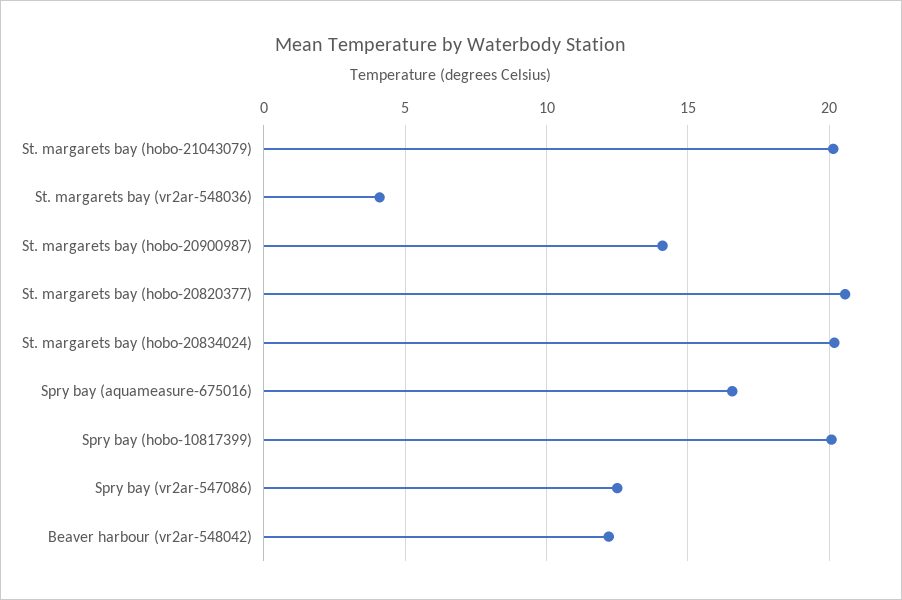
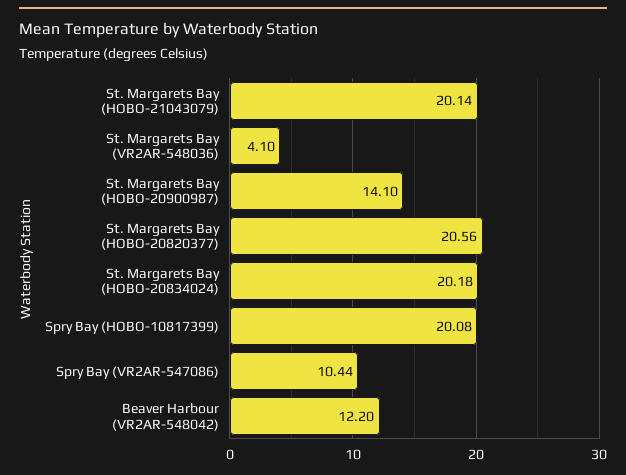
Spry bay (aquameasure-675016): 16.5 -> none
Spry bay (vr2ar-547086): 12.5 -> 10.44

